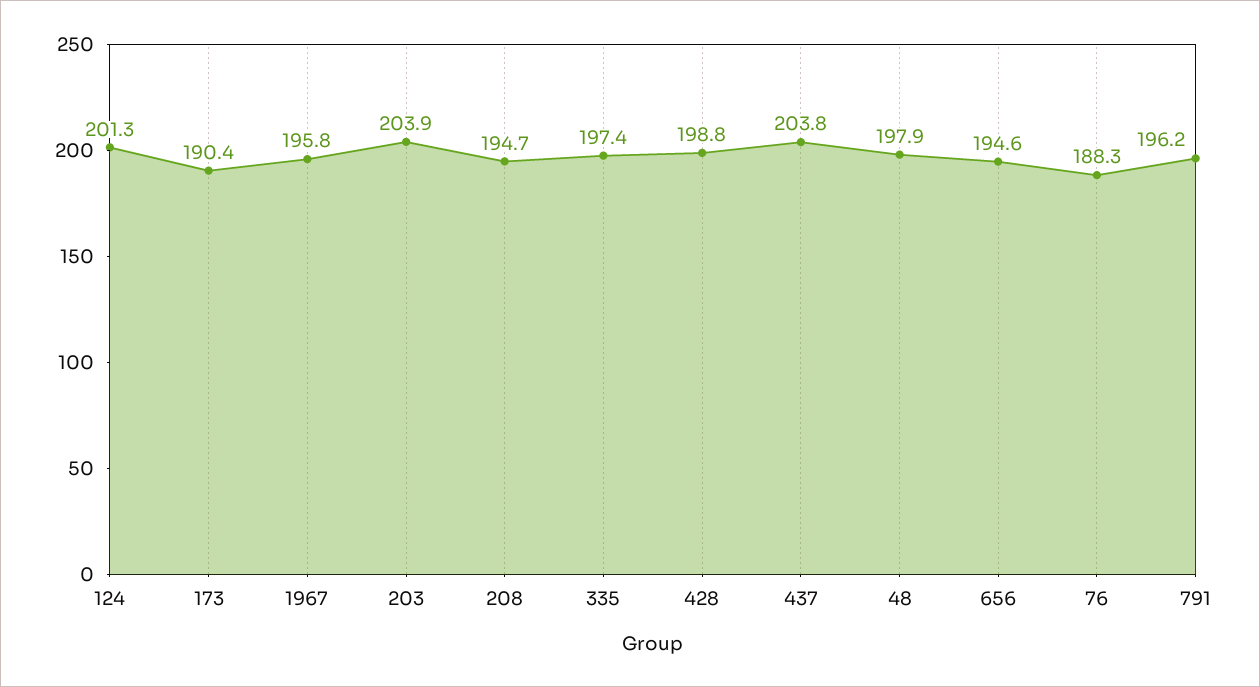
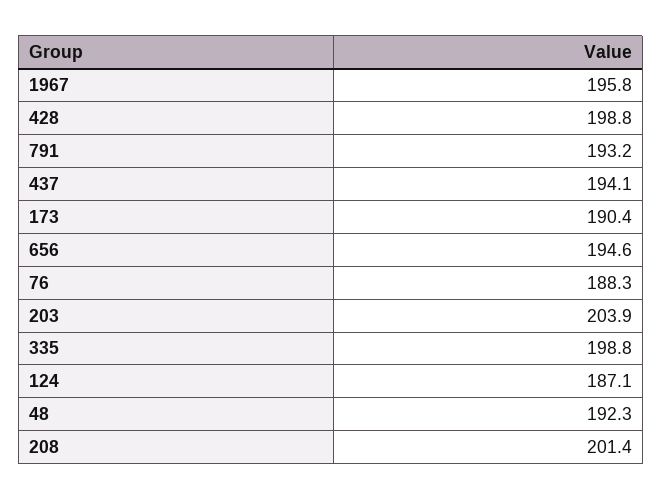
124: 201.3 -> 187.1
208: 194.7 -> 201.4
335: 197.4 -> 198.8
437: 203.8 -> 194.1
48: 197.9 -> 192.3
791: 196.2 -> 193.2

